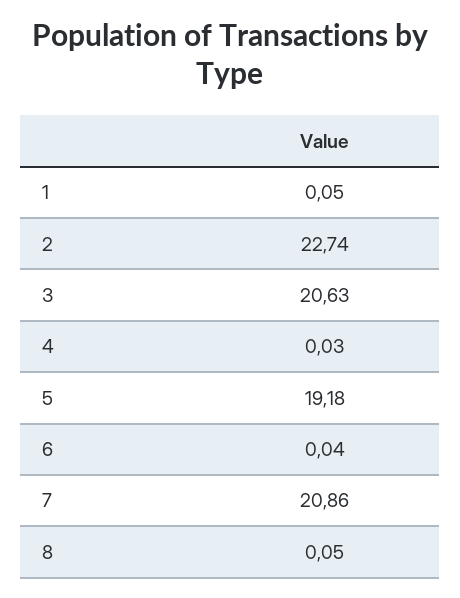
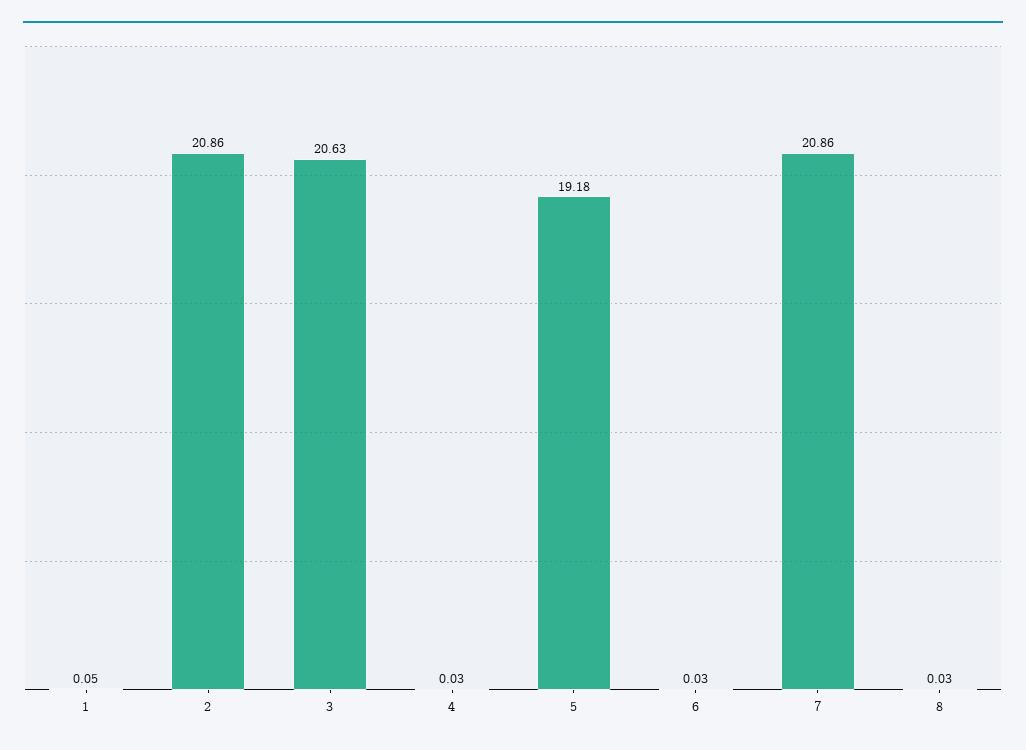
2: 22.74 -> 20.86
6: 0.04 -> 0.03
8: 0.05 -> 0.03

